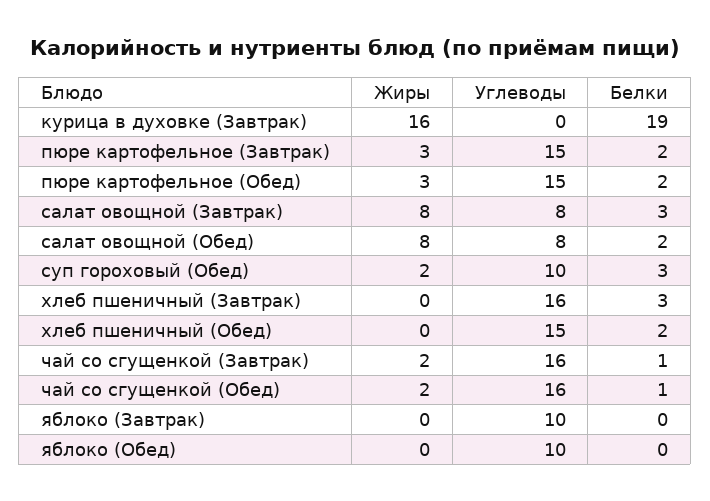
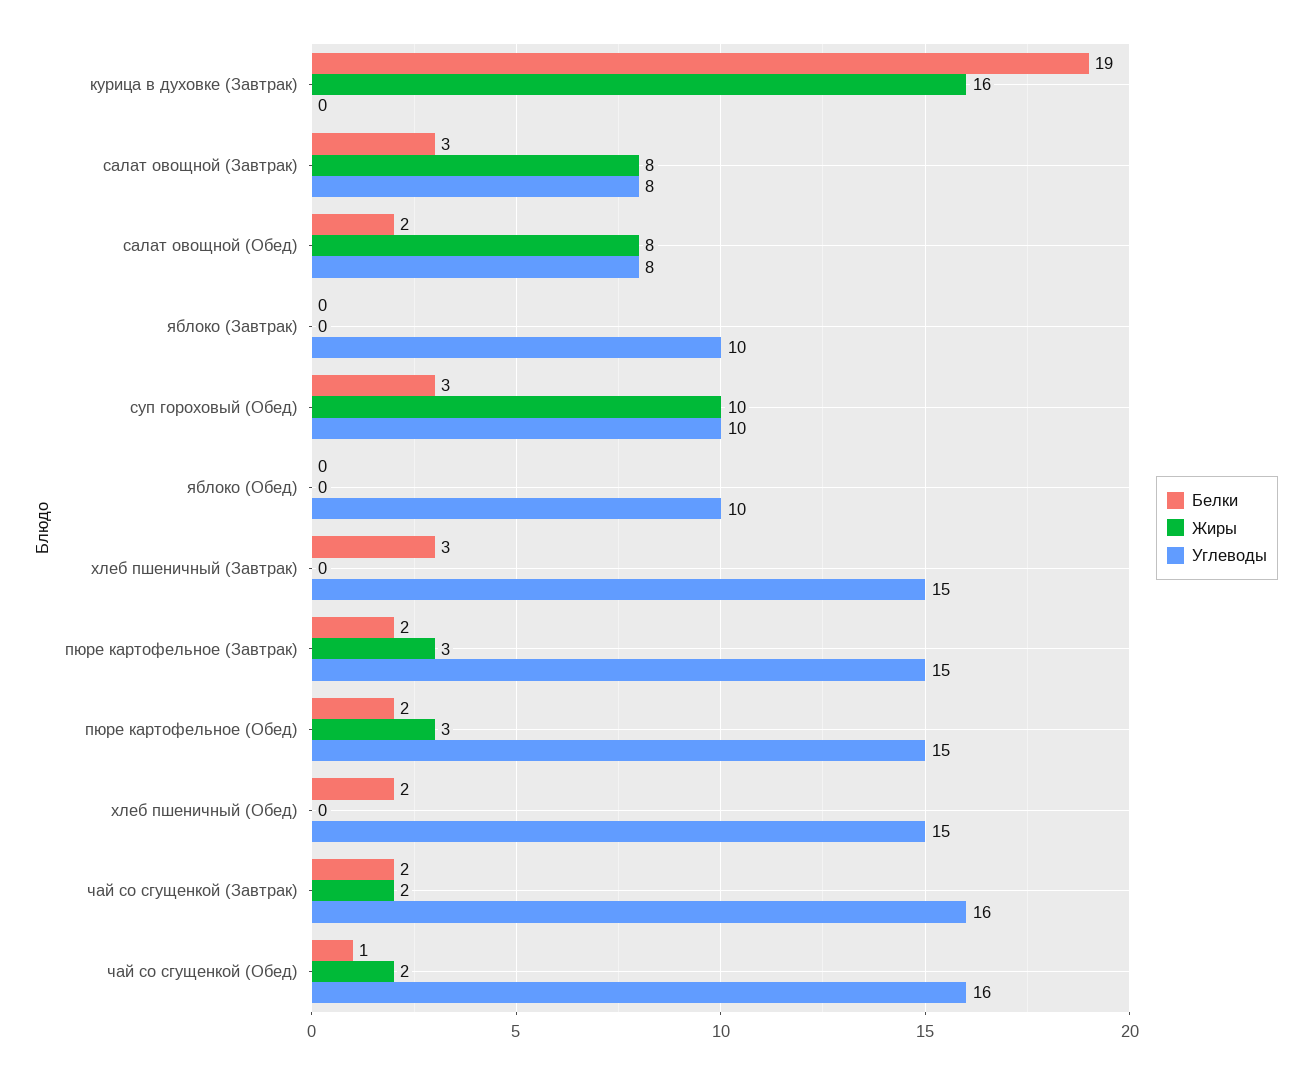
Жиры, суп гороховый (Обед): 2 -> 10
Углеводы, хлеб пшеничный (Завтрак): 16 -> 15
Белки, чай со сгущенкой (Завтрак): 1 -> 2

